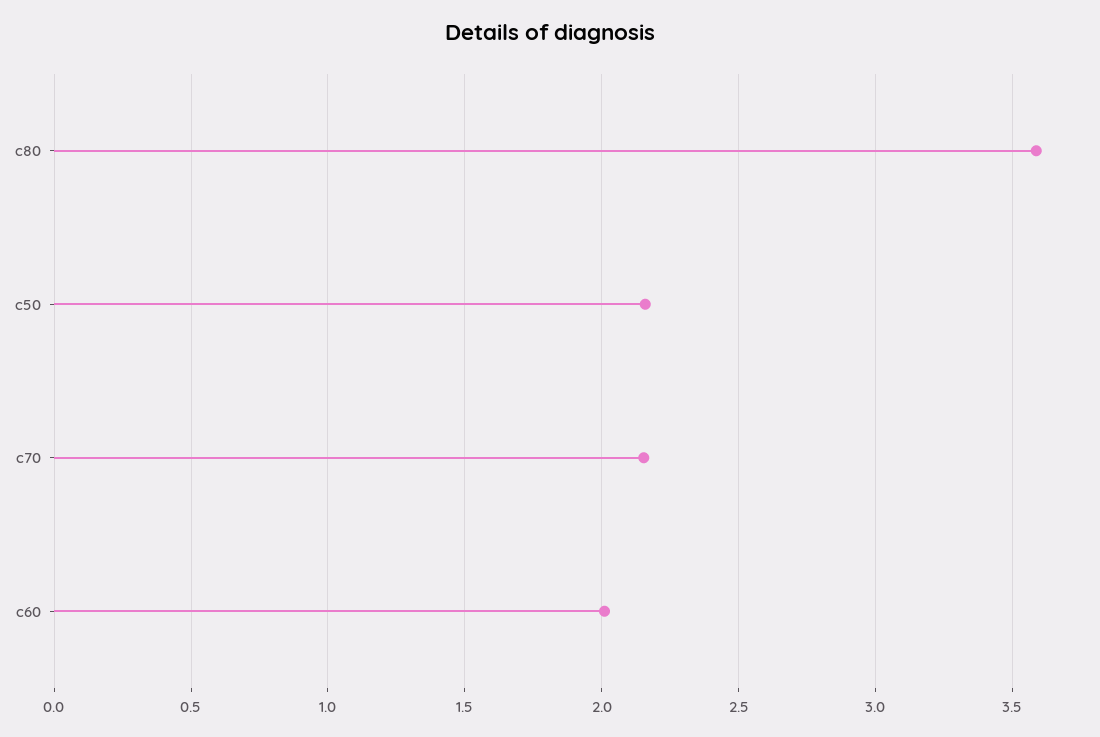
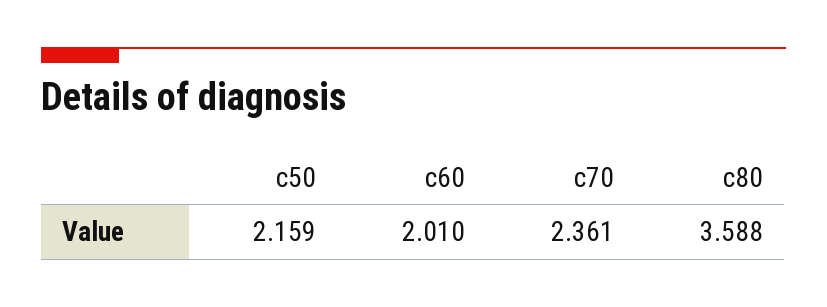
c70: 2.15 -> 2.361

